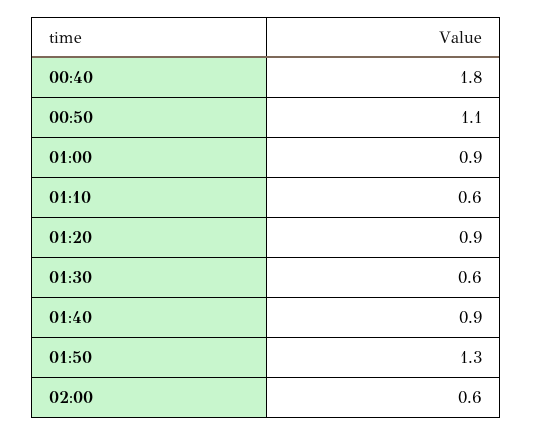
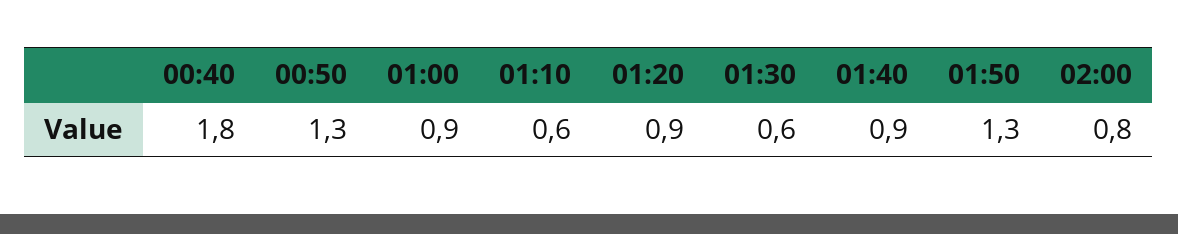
00:50: 1.1 -> 1.3
02:00: 0.6 -> 0.8

